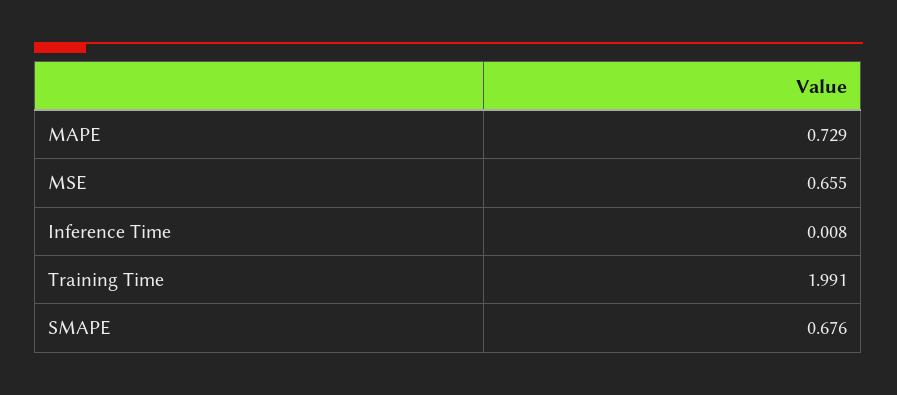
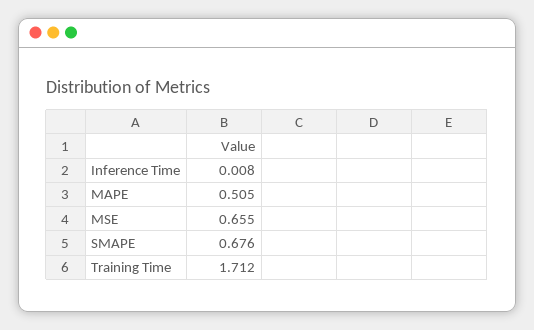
MAPE: 0.729 -> 0.505
Training Time: 1.991 -> 1.712

